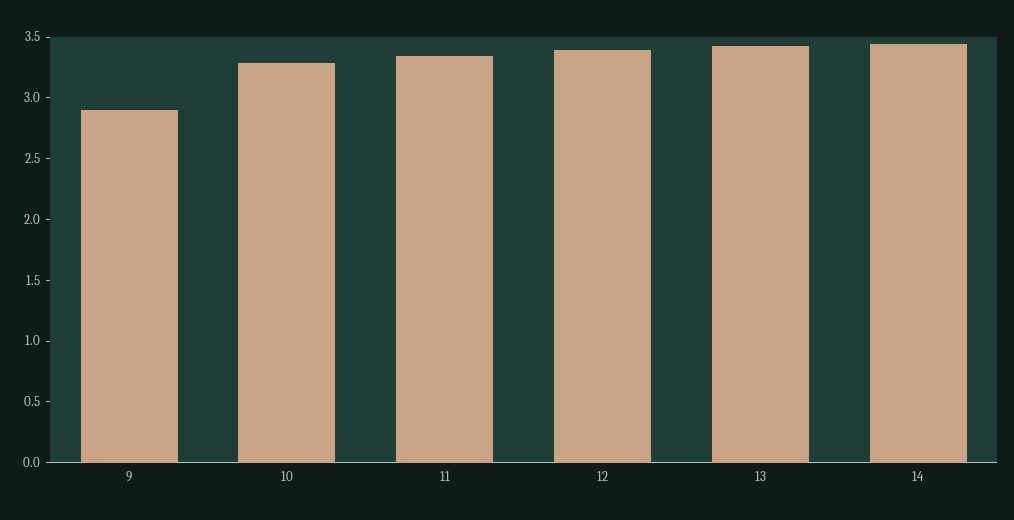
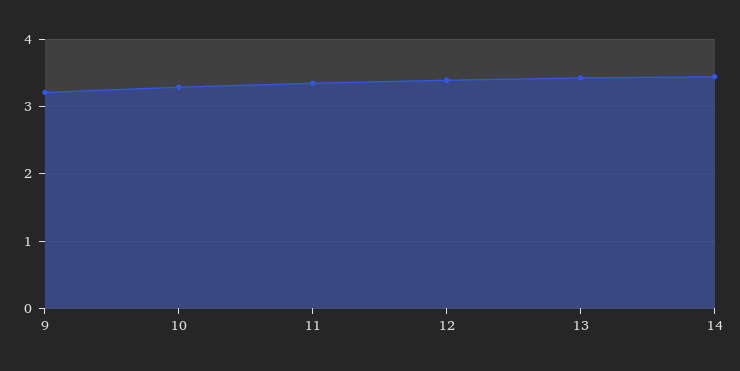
9: 2.9 -> 3.2

